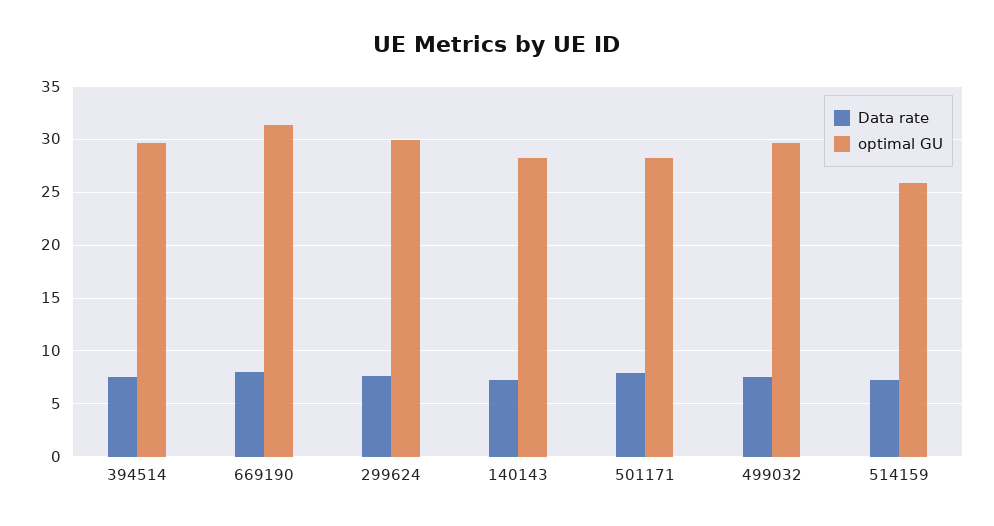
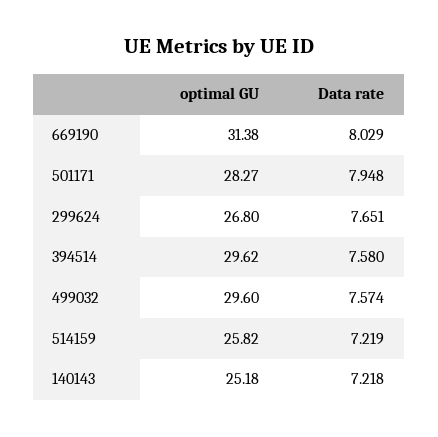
optimal GU, 299624: 30 -> 26.8
optimal GU, 140143: 28 -> 25.18

